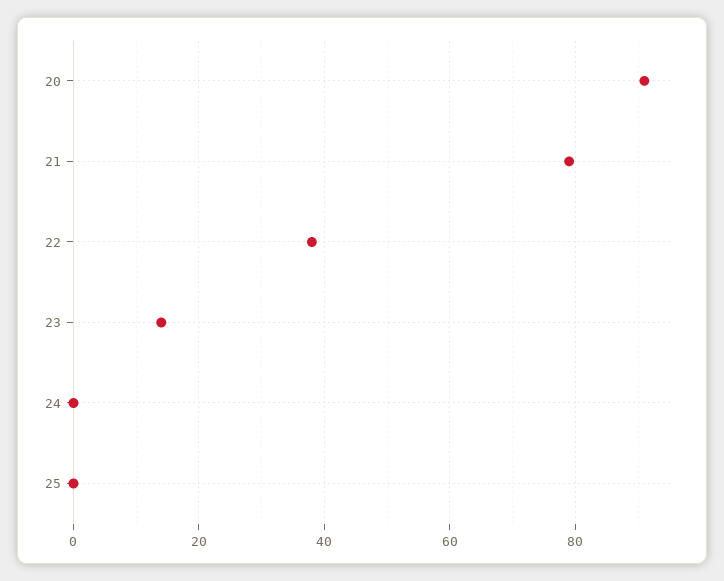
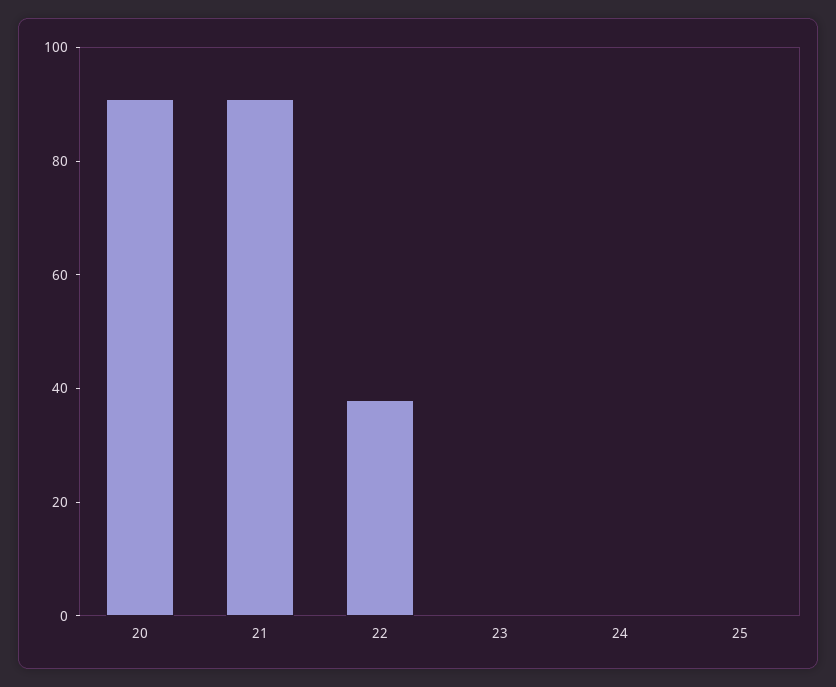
21: 80 -> 90
23: 15 -> 0

